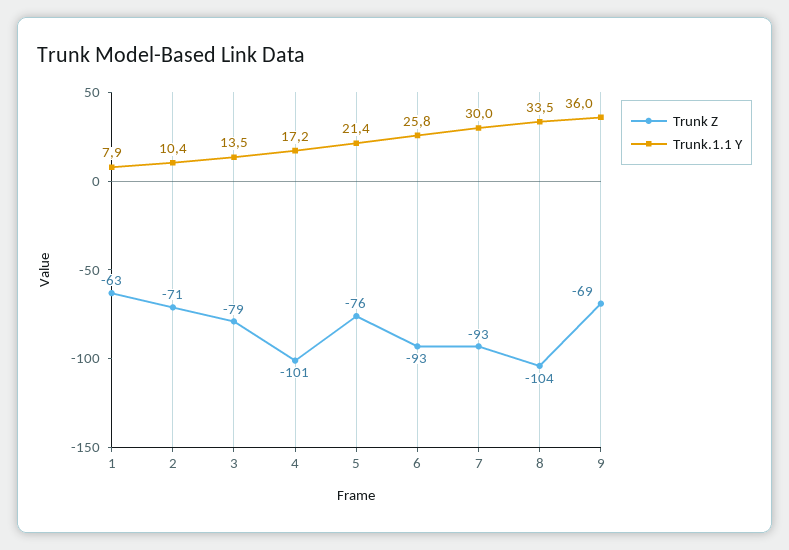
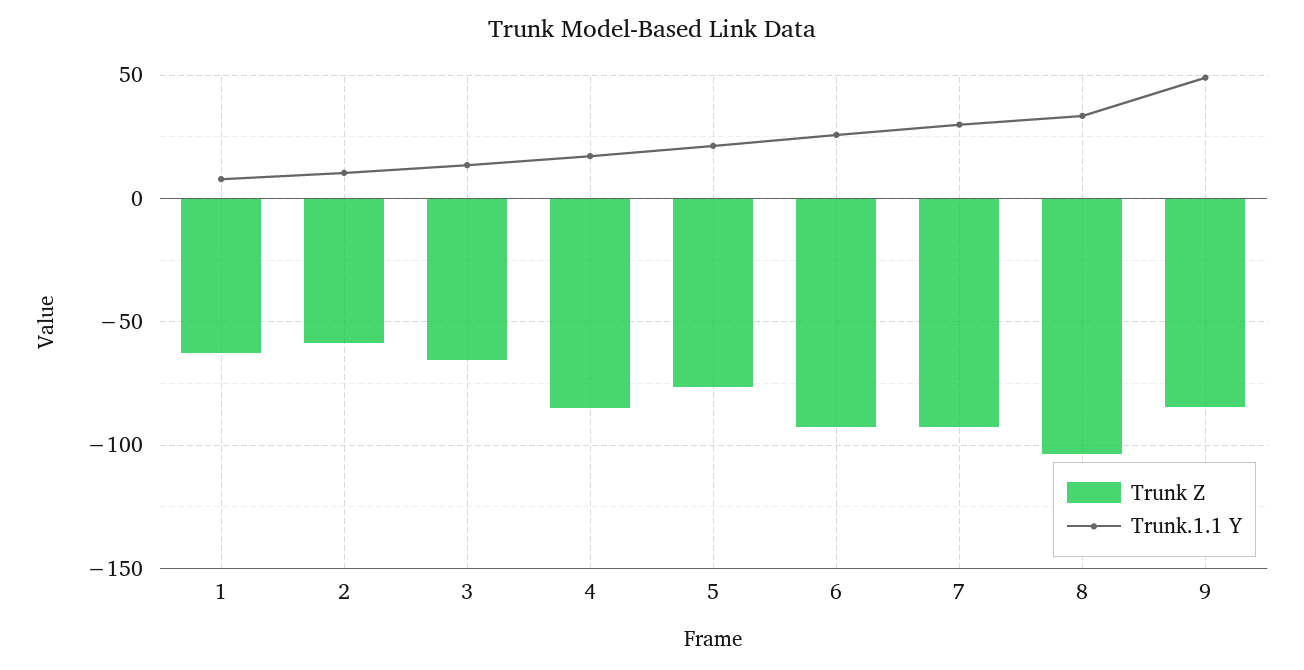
Trunk Z, 2: -71 -> -60
Trunk Z, 3: -79 -> -65
Trunk Z, 4: -101 -> -85
Trunk Z, 9: -69 -> -85
Trunk.1.1 Y, 9: 36 -> 50

